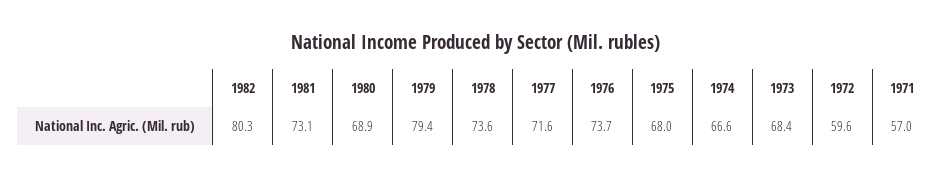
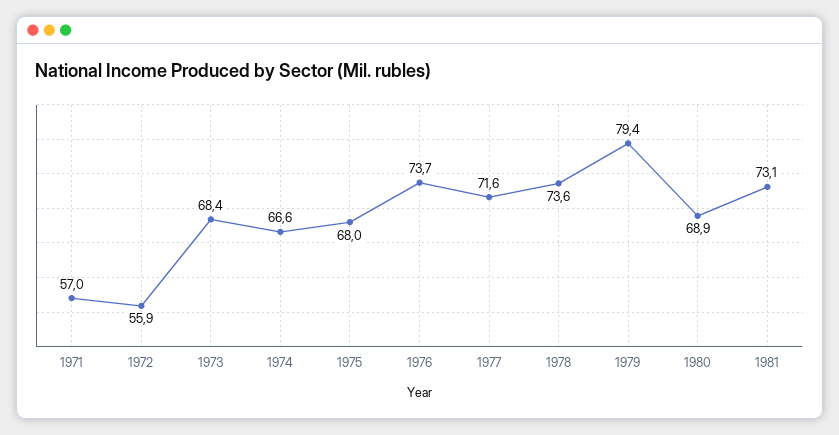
1982: 80.3 -> none
1972: 59.6 -> 55.9

